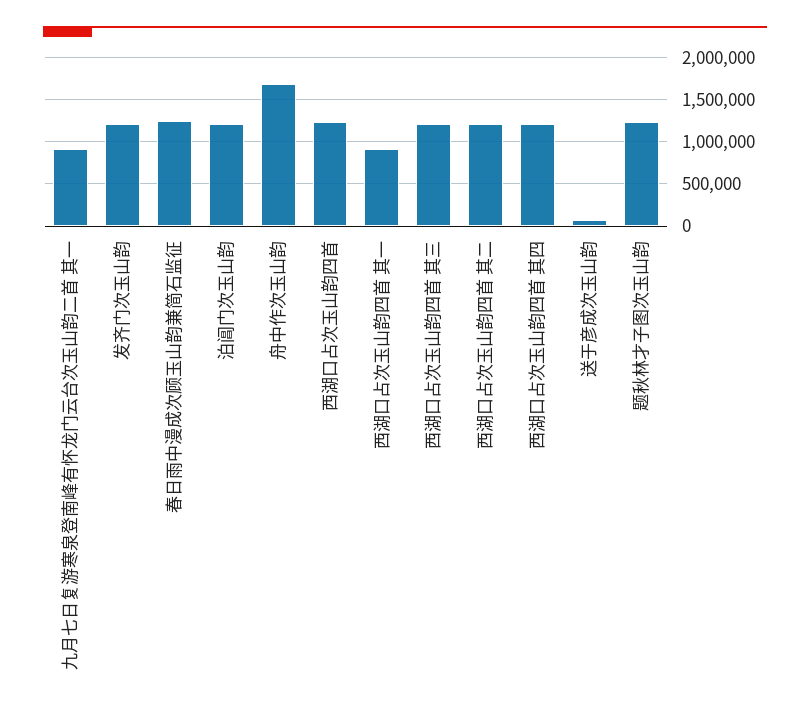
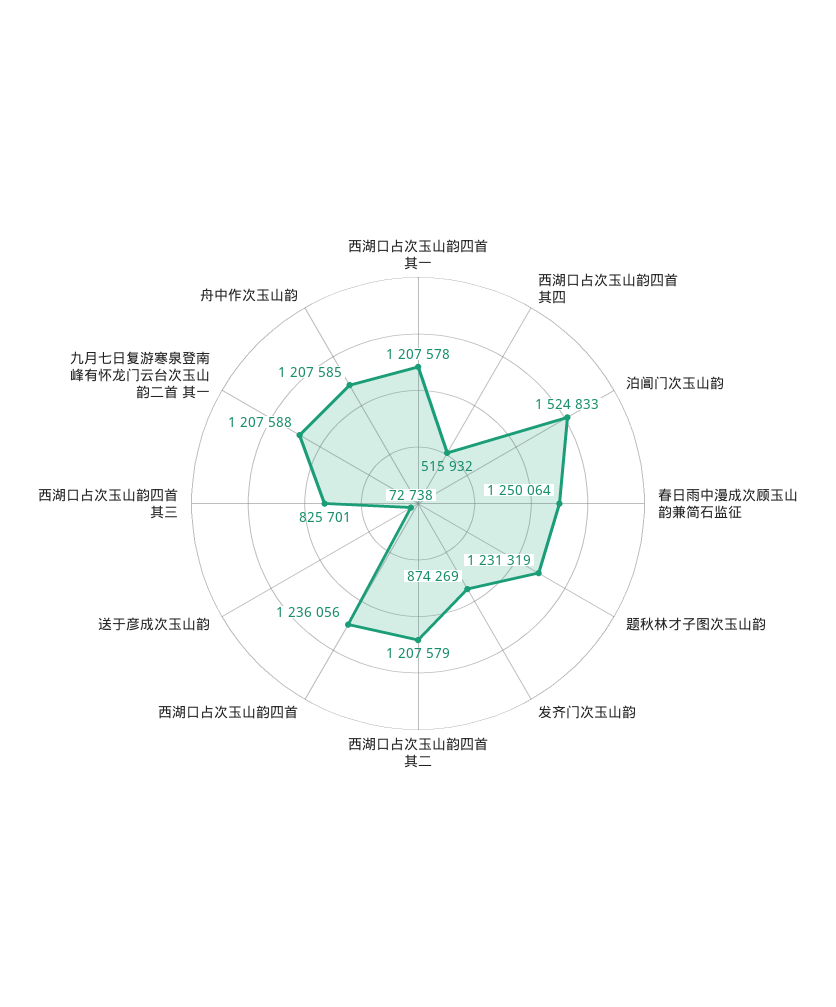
九月七日复游寒泉登南峰有怀龙门云台次玉山韵二首 其一: 900000 -> 1207588
发齐门次玉山韵: 1200000 -> 874269
泊阊门次玉山韵: 1200000 -> 1524833
舟中作次玉山韵: 1700000 -> 1207585
西湖口占次玉山韵四首 其一: 900000 -> 1207578
西湖口占次玉山韵四首 其三: 1200000 -> 825701
西湖口占次玉山韵四首 其四: 1200000 -> 515932

